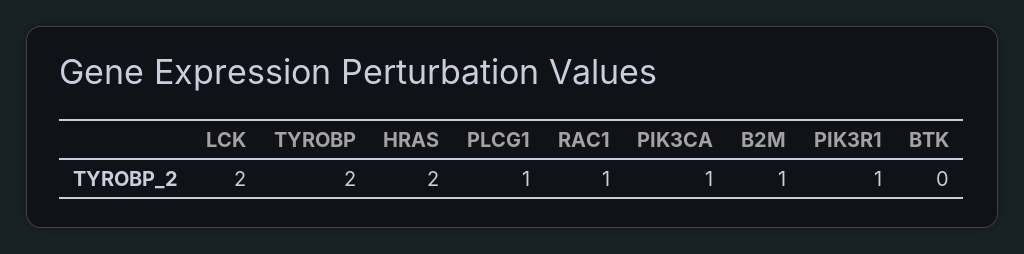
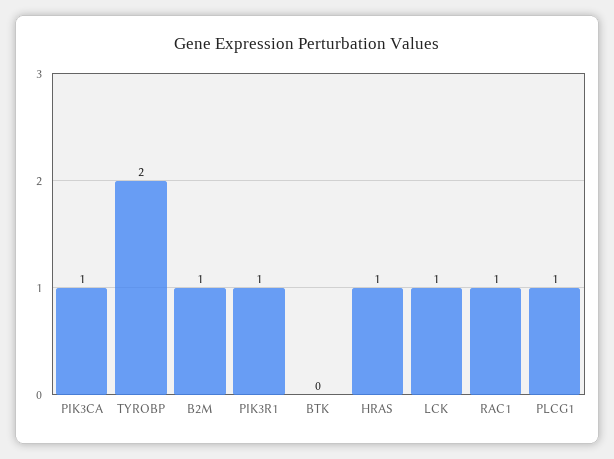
LCK: 2 -> 1
HRAS: 2 -> 1

